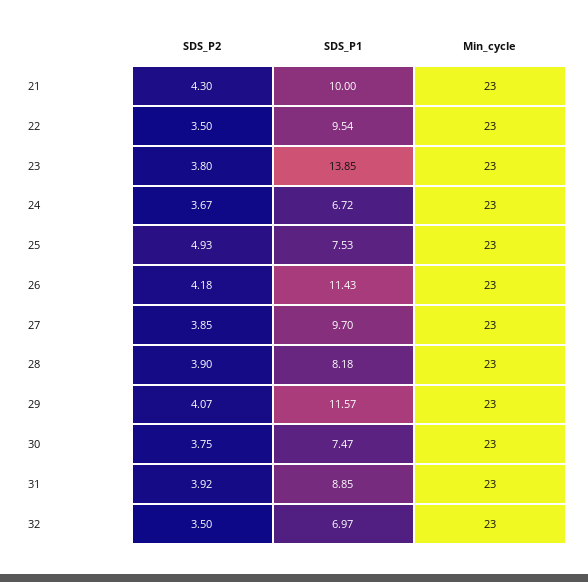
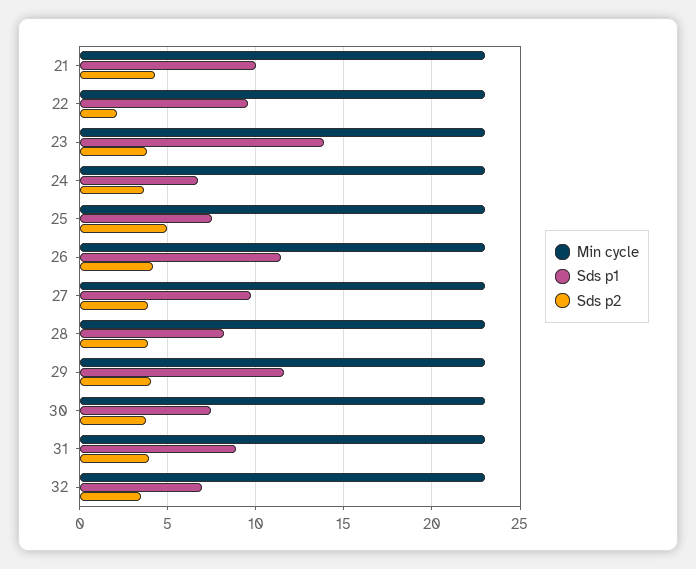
SDS_P2, 22: 3.5 -> 2

